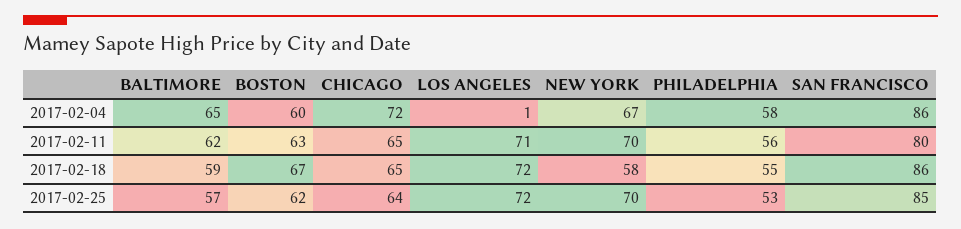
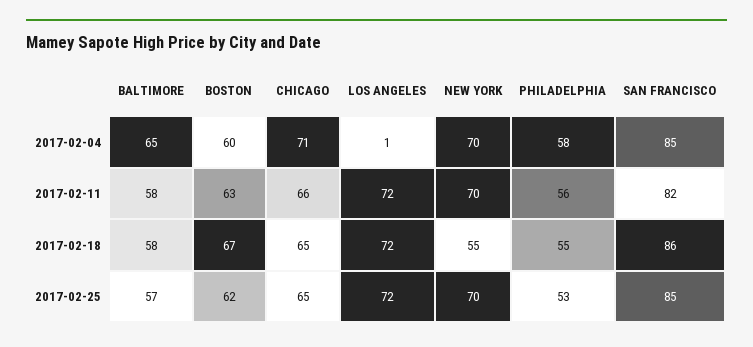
CHICAGO, 2017-02-04: 72 -> 71
NEW YORK, 2017-02-04: 67 -> 70
SAN FRANCISCO, 2017-02-04: 86 -> 85
BALTIMORE, 2017-02-11: 62 -> 58
CHICAGO, 2017-02-11: 65 -> 66
LOS ANGELES, 2017-02-11: 71 -> 72
SAN FRANCISCO, 2017-02-11: 80 -> 82
BALTIMORE, 2017-02-18: 59 -> 58
NEW YORK, 2017-02-18: 58 -> 55
CHICAGO, 2017-02-25: 64 -> 65

